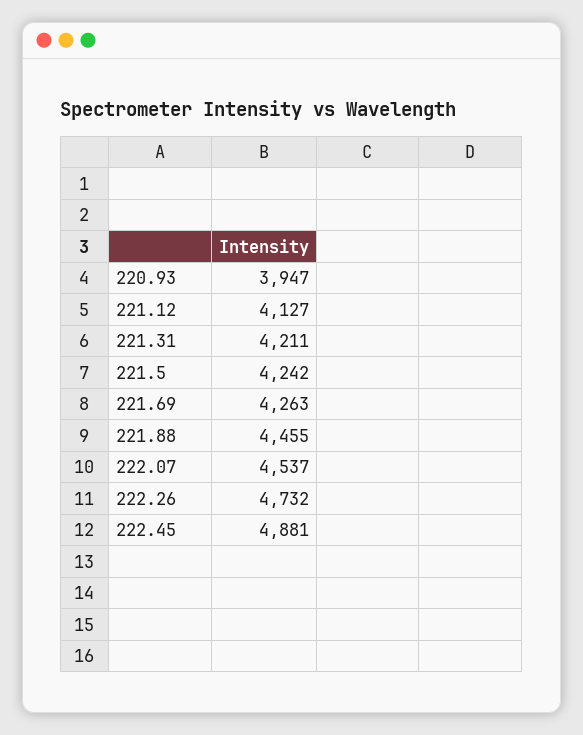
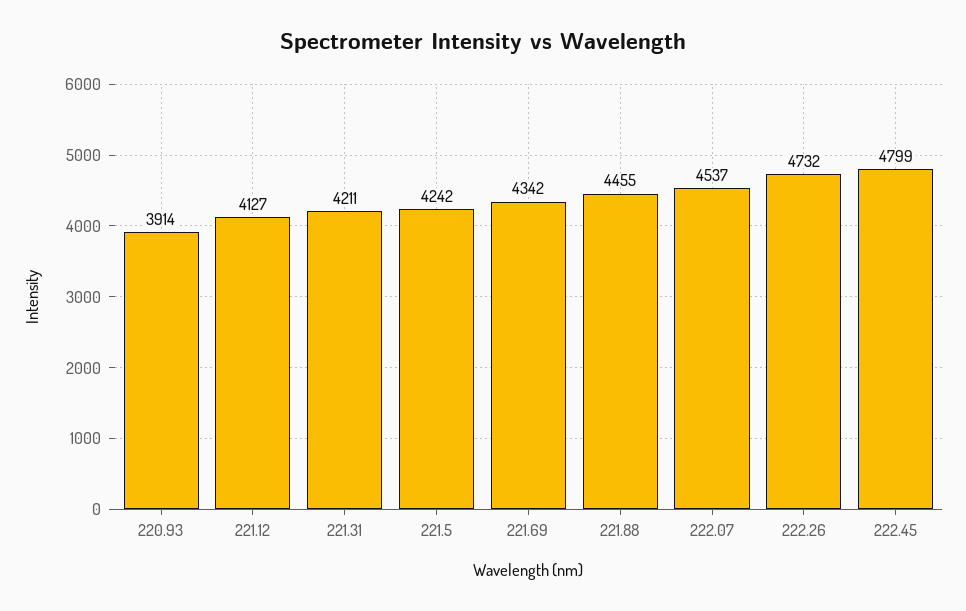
220.93: 3947 -> 3914
221.69: 4263 -> 4342
222.45: 4881 -> 4799

